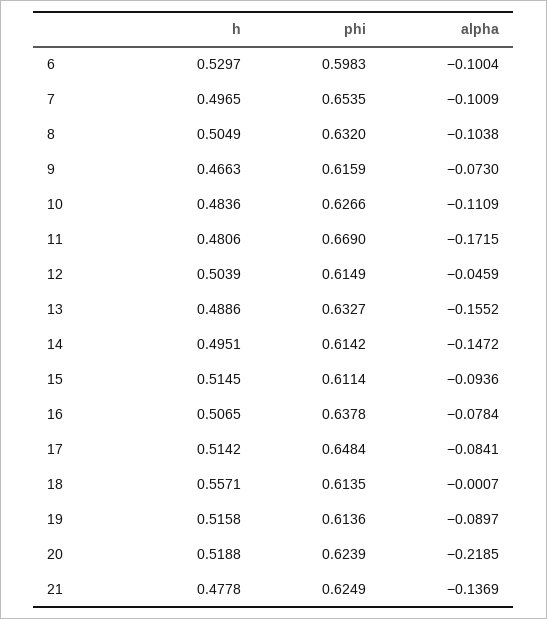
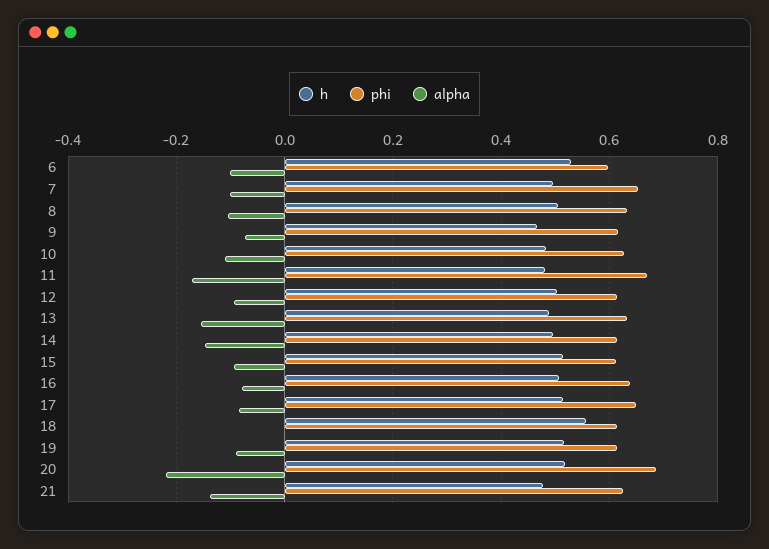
alpha, 12: -0.0459 -> -0.1
phi, 20: 0.6239 -> 0.68

